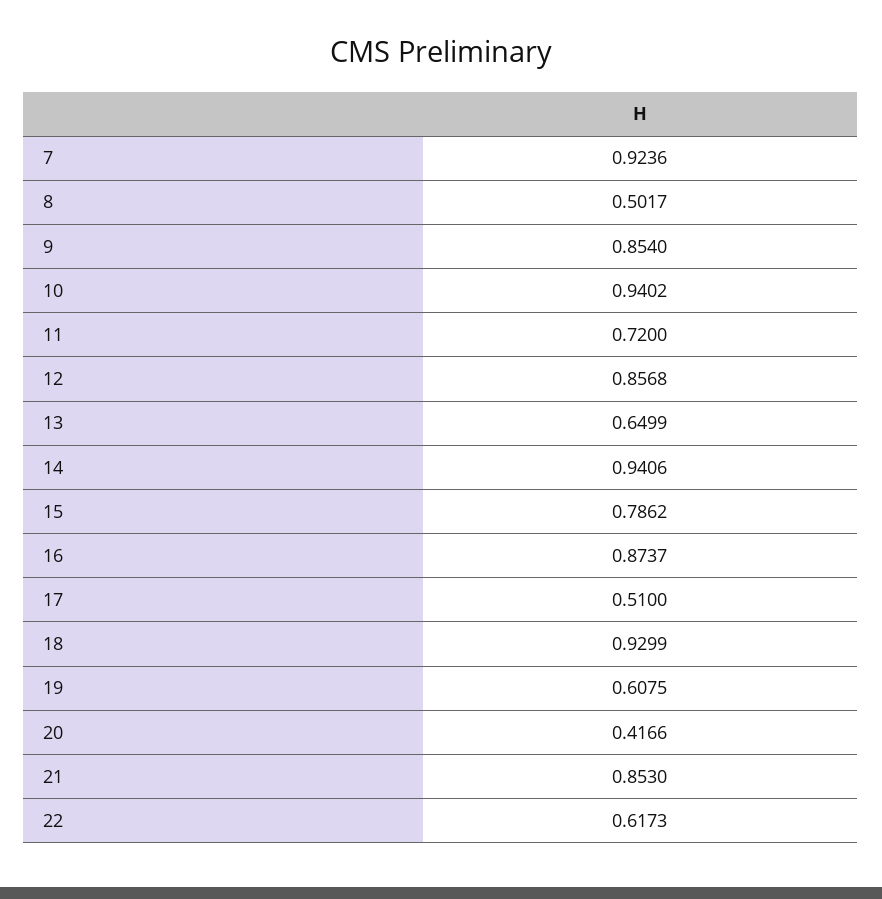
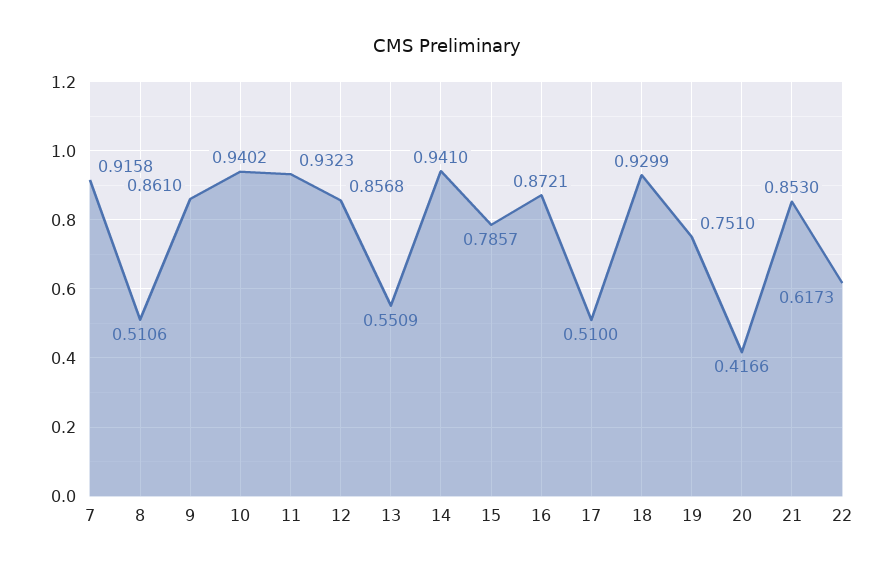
7: 0.9236 -> 0.9158
8: 0.5017 -> 0.5106
9: 0.854 -> 0.861
11: 0.72 -> 0.9323
13: 0.6499 -> 0.5509
14: 0.9406 -> 0.941
15: 0.7862 -> 0.7857
16: 0.8737 -> 0.8721
19: 0.6075 -> 0.751

